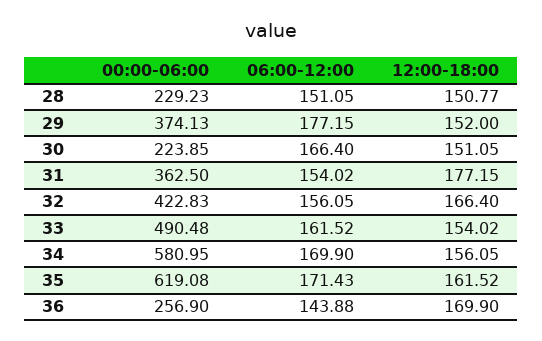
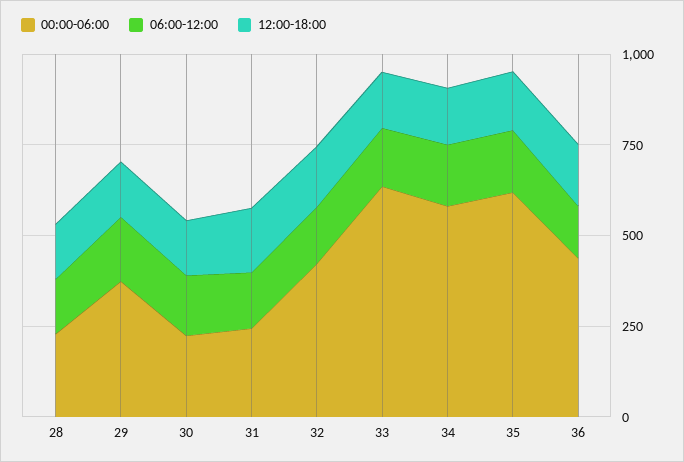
00:00-06:00, 31: 362.5 -> 250
00:00-06:00, 33: 490.48 -> 650
00:00-06:00, 36: 256.9 -> 450

